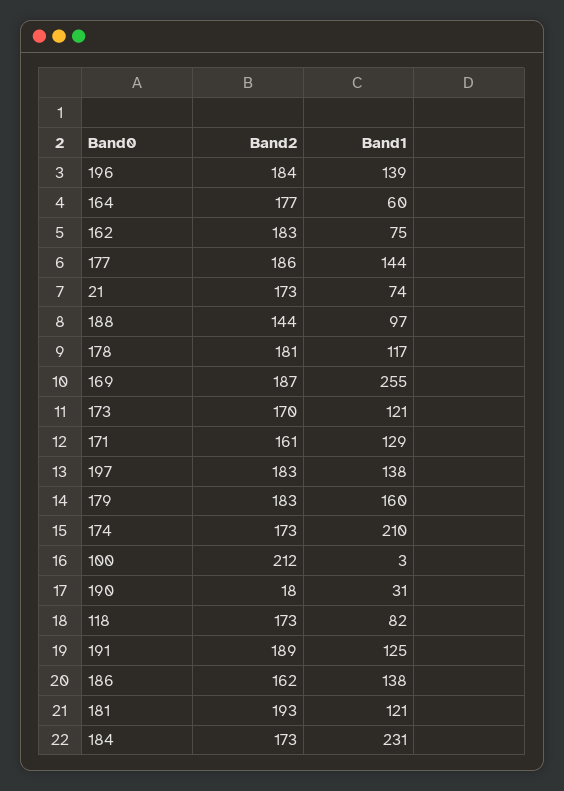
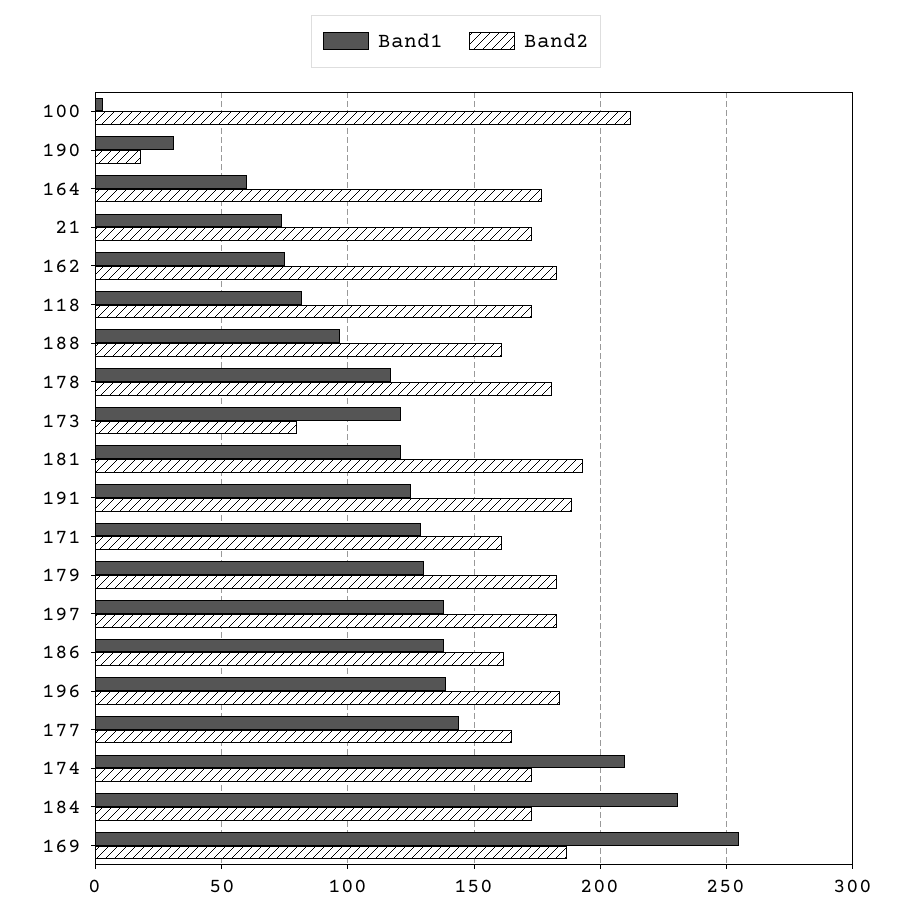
Band2, 177: 186 -> 165
Band2, 188: 144 -> 160
Band2, 173: 170 -> 80
Band1, 179: 160 -> 130

